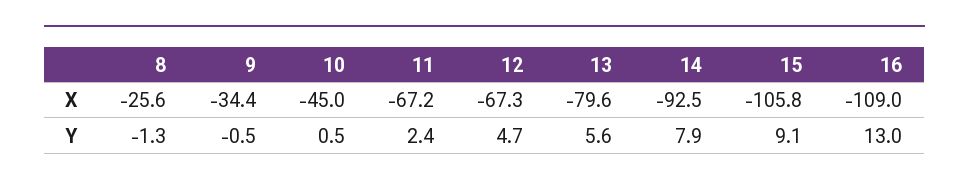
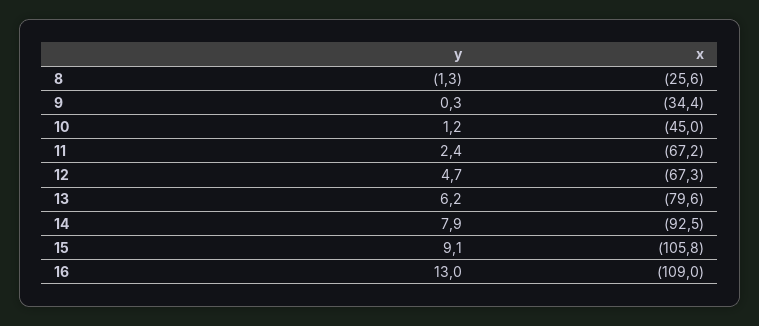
9, Y: -0.5 -> 0.3
10, Y: 0.5 -> 1.2
13, Y: 5.6 -> 6.2

